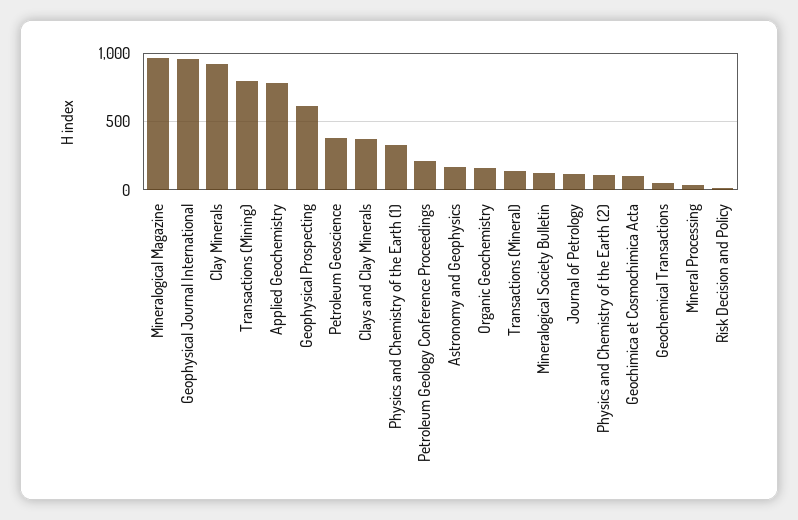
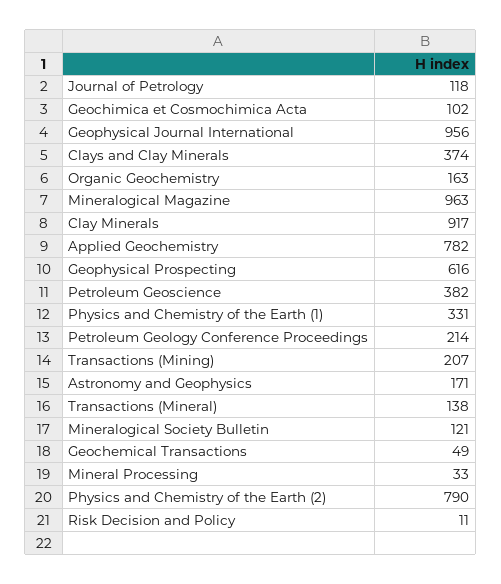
Transactions (Mining): 800 -> 207
Physics and Chemistry of the Earth (2): 100 -> 790

